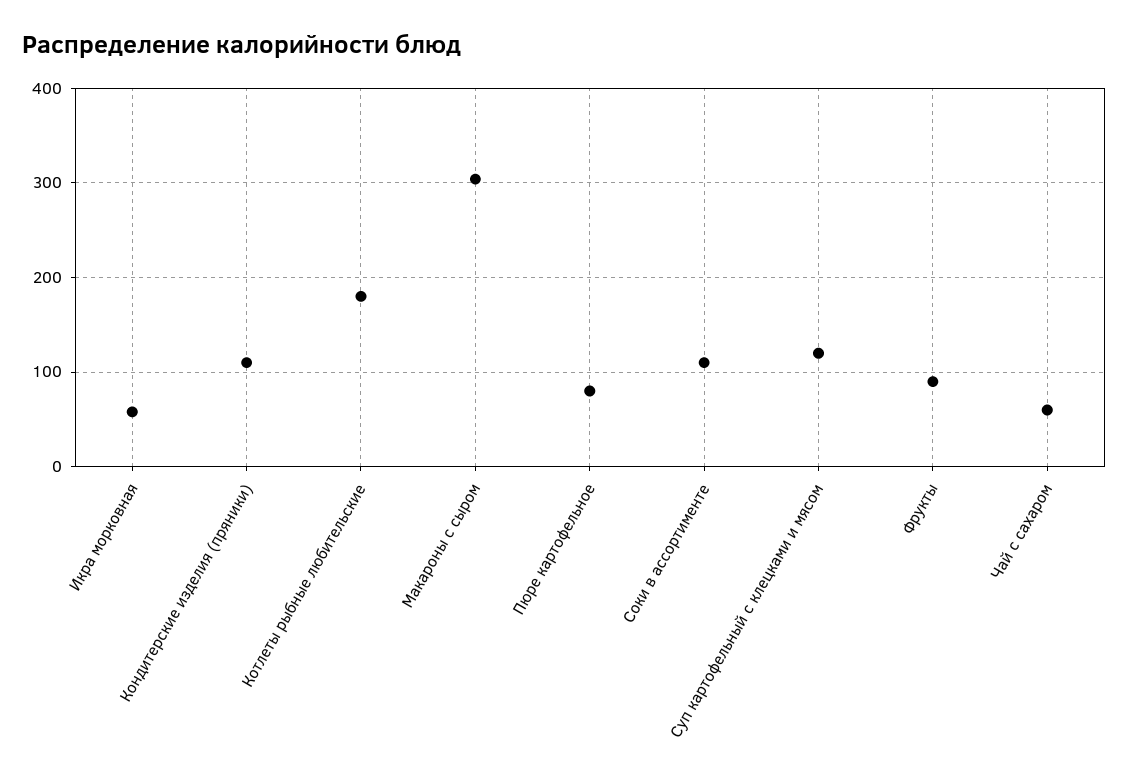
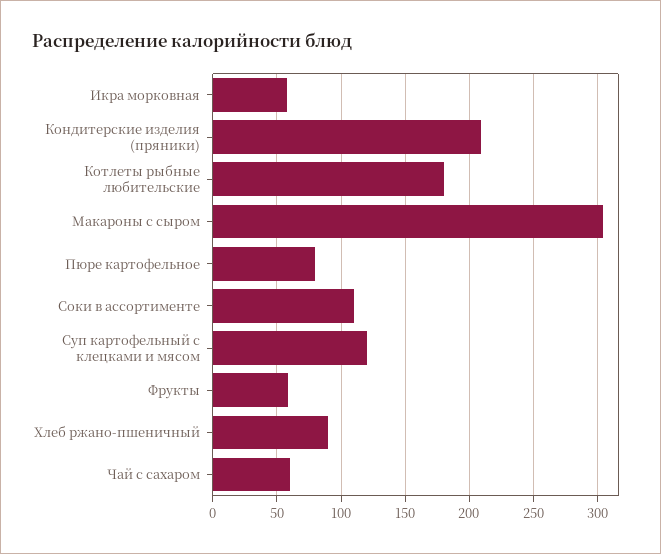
Кондитерские изделия (пряники): 110 -> 210
Фрукты: 90 -> 60
Хлеб ржано-пшеничный: none -> 90

